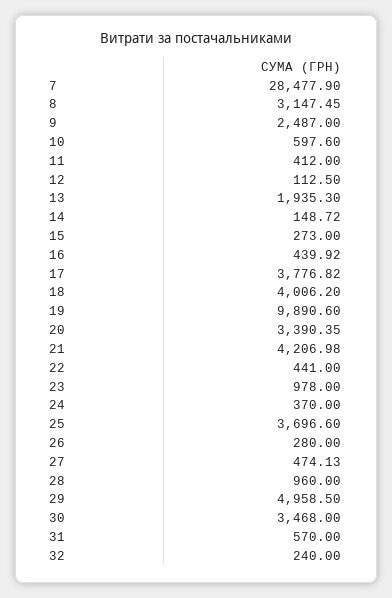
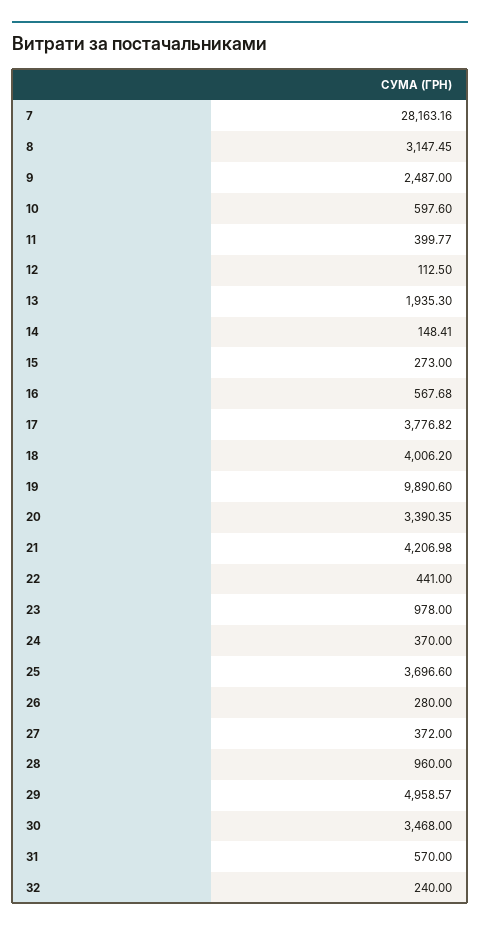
7: 28477.9 -> 28163.16
11: 412 -> 399.77
14: 148.72 -> 148.41
16: 439.92 -> 567.68
27: 474.13 -> 372
29: 4958.5 -> 4958.57

